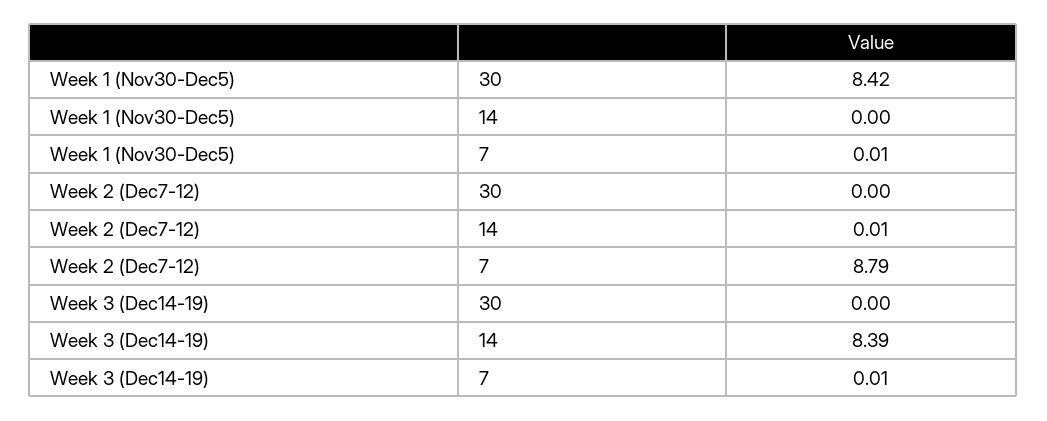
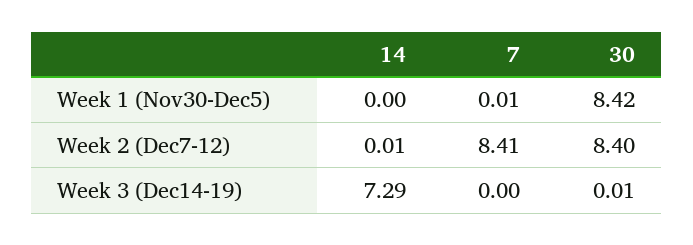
Week 2 (Dec7-12), 30: 0 -> 8.4
Week 2 (Dec7-12), 7: 8.79 -> 8.41
Week 3 (Dec14-19), 30: 0 -> 0.01
Week 3 (Dec14-19), 14: 8.39 -> 7.29
Week 3 (Dec14-19), 7: 0.01 -> 0

